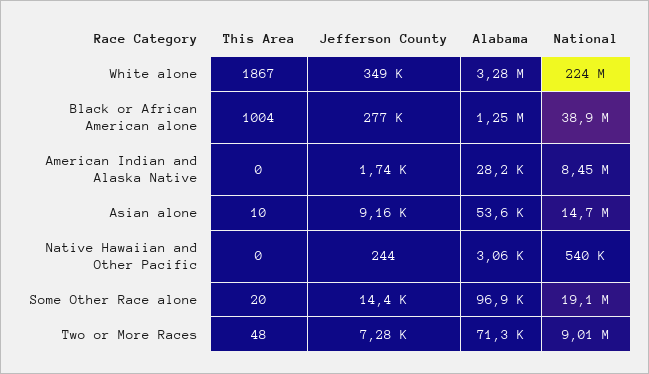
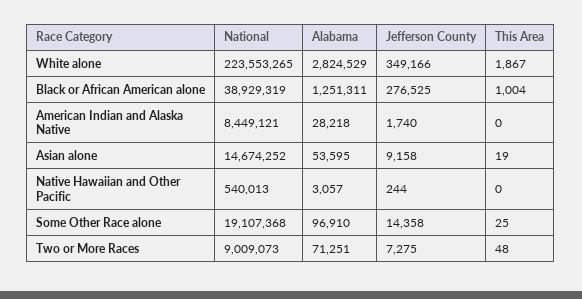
Alabama, White alone: 3280000 -> 2824529
This Area, Asian alone: 10 -> 19
This Area, Some Other Race alone: 20 -> 25

